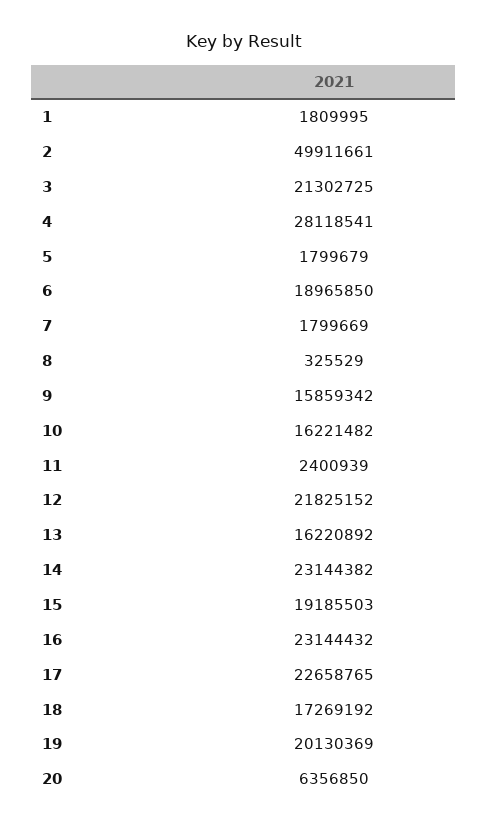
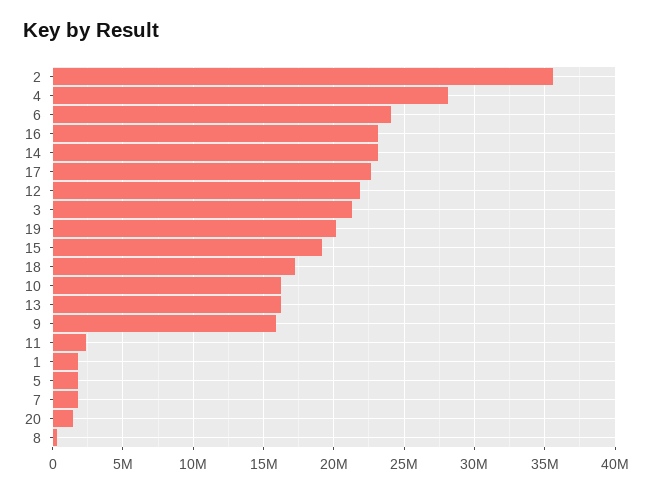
2: 49911661 -> 35500000
6: 18965850 -> 24000000
20: 6356850 -> 1500000

